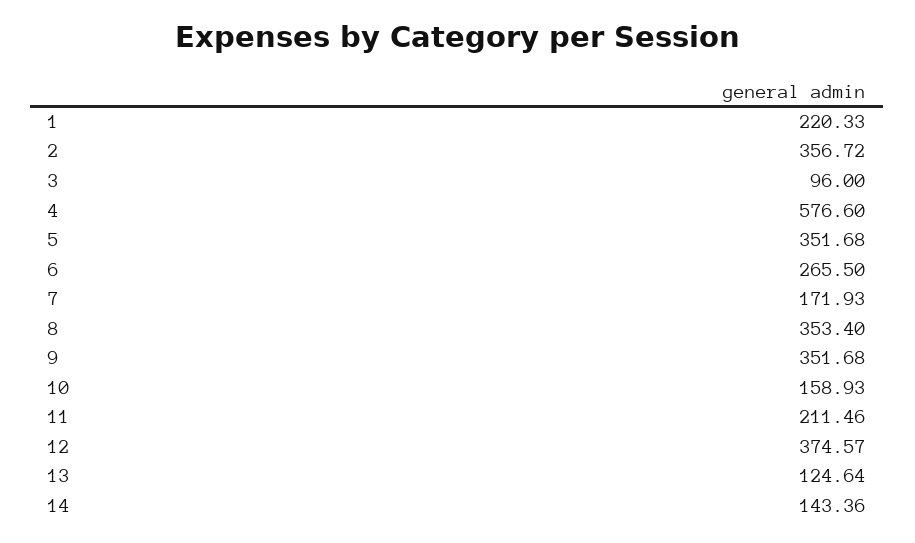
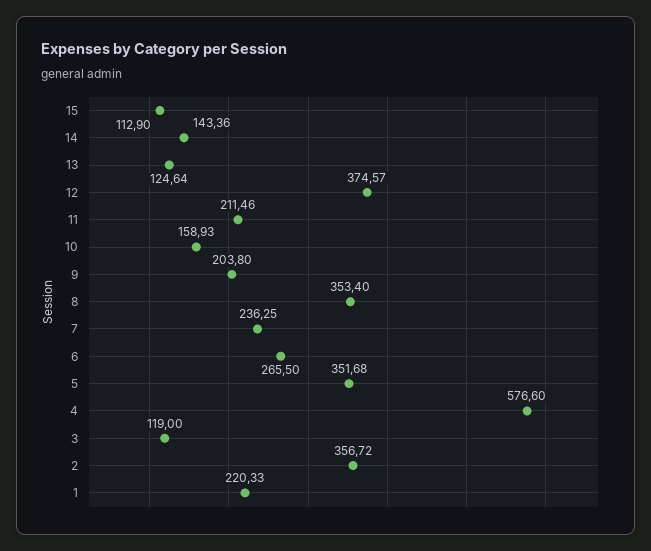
3: 96 -> 119
7: 171.93 -> 236.25
9: 351.68 -> 203.8
15: none -> 112.9

